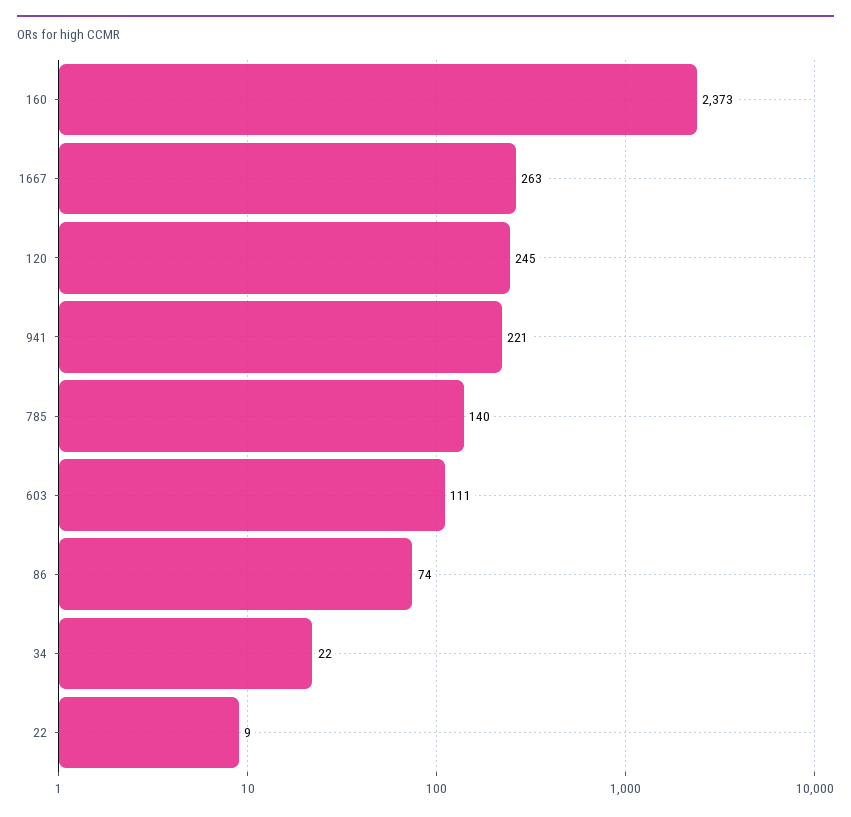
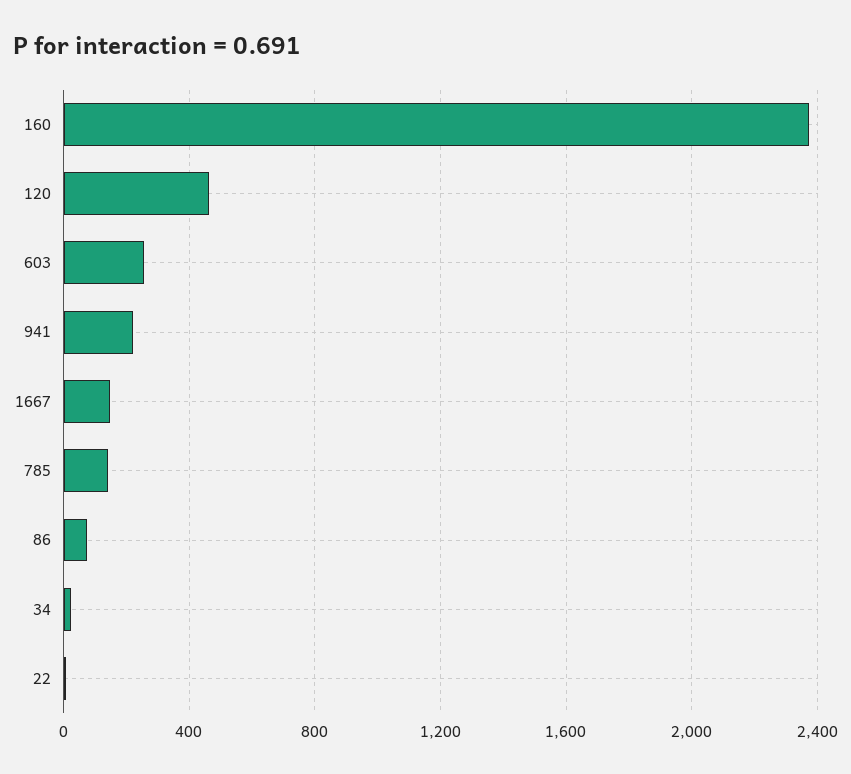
1667: 263 -> 150
120: 245 -> 450
603: 111 -> 250

